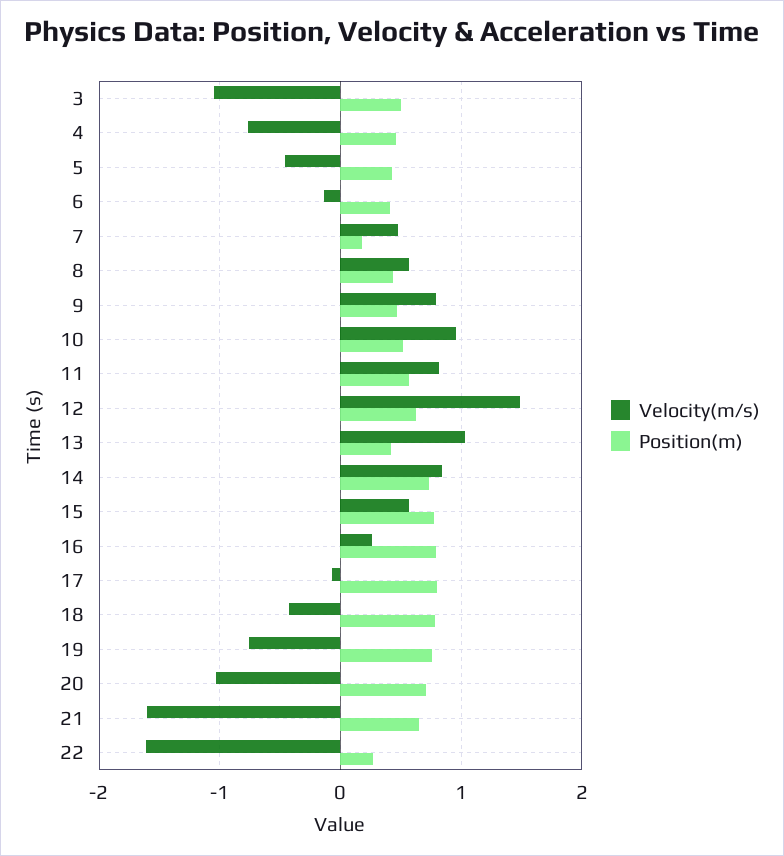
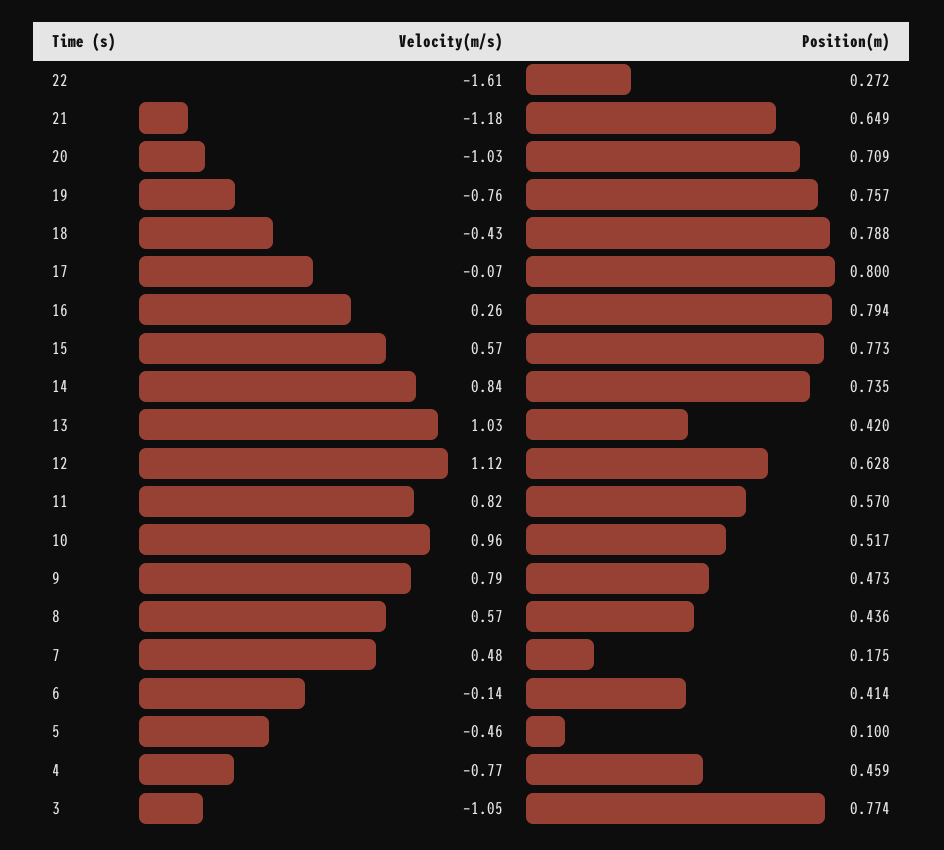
Position(m), 3: 0.5 -> 0.774
Position(m), 5: 0.4 -> 0.1
Velocity(m/s), 12: 1.5 -> 1.12
Velocity(m/s), 21: -1.6 -> -1.18

